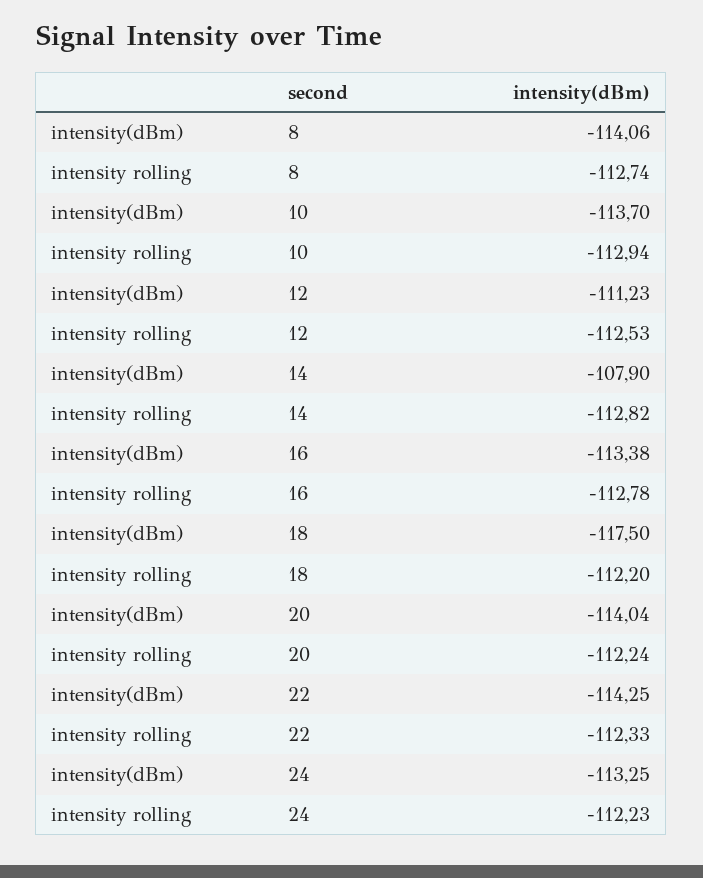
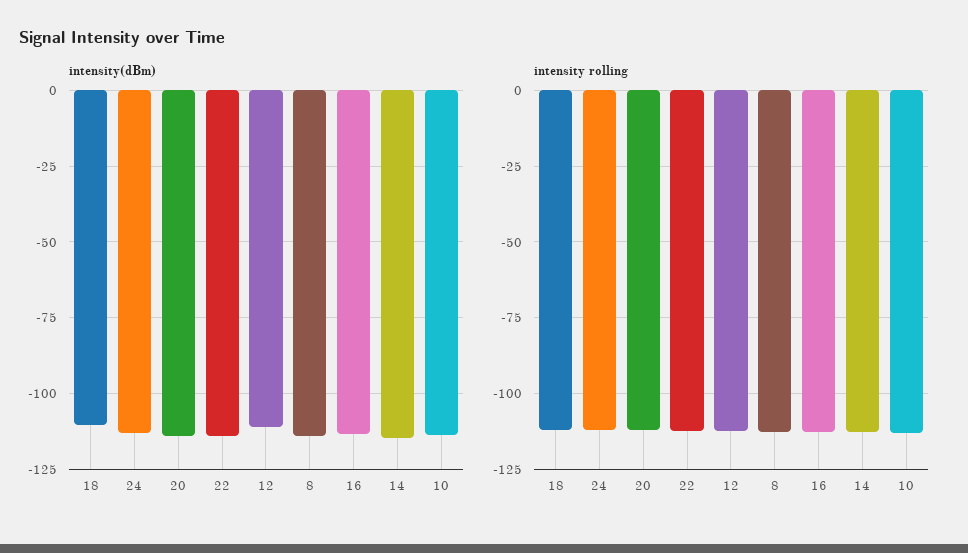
intensity(dBm), 14: -107.9 -> -115
intensity(dBm), 18: -117.5 -> -110

